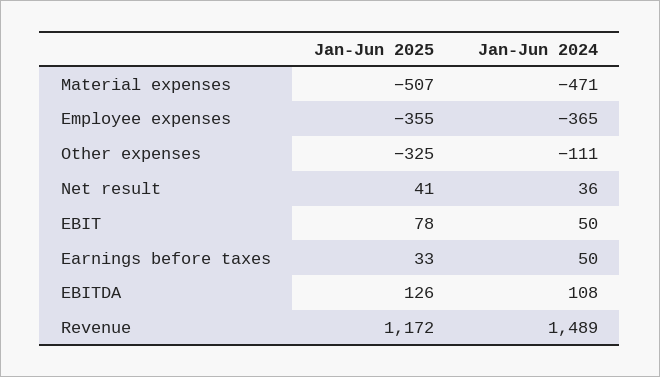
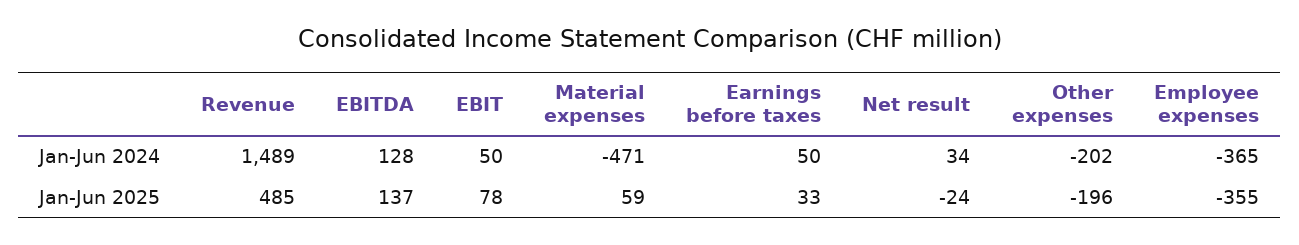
Jan-Jun 2025, Material expenses: -507 -> 59
Jan-Jun 2025, Other expenses: -325 -> -196
Jan-Jun 2024, Other expenses: -111 -> -202
Jan-Jun 2025, Net result: 41 -> -24
Jan-Jun 2024, Net result: 36 -> 34
Jan-Jun 2025, EBITDA: 126 -> 137
Jan-Jun 2024, EBITDA: 108 -> 128
Jan-Jun 2025, Revenue: 1172 -> 485

